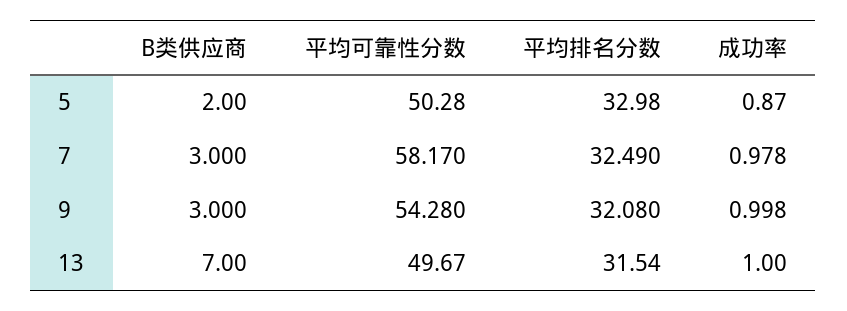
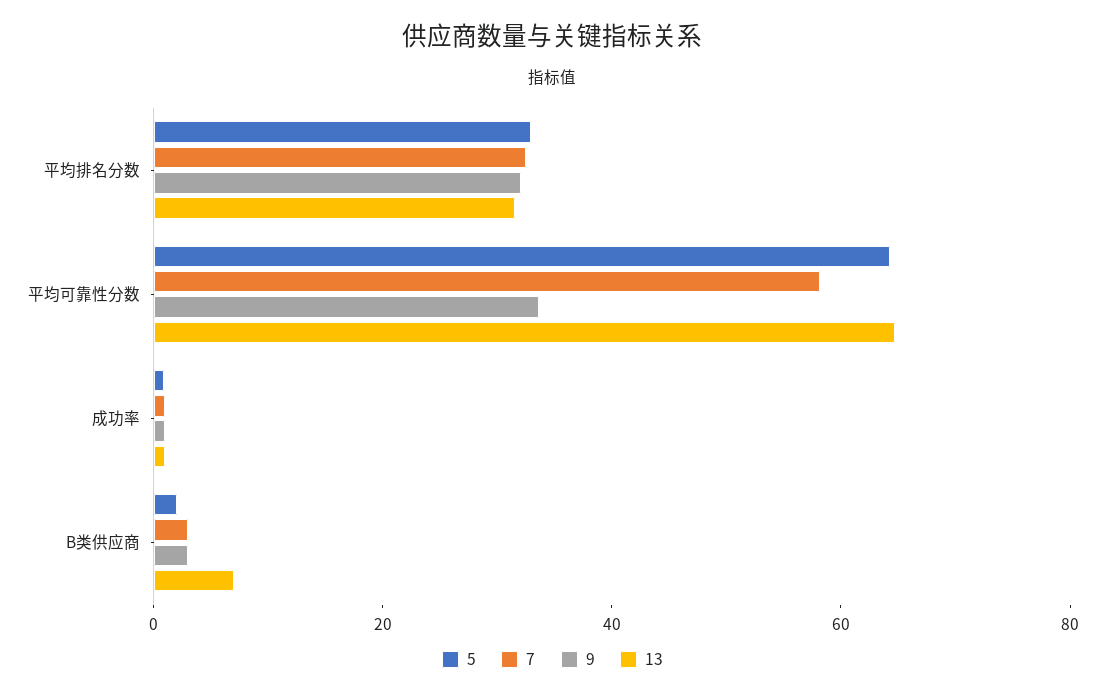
5, 平均可靠性分数: 50.28 -> 65
9, 平均可靠性分数: 54.28 -> 35
13, 平均可靠性分数: 49.67 -> 65

